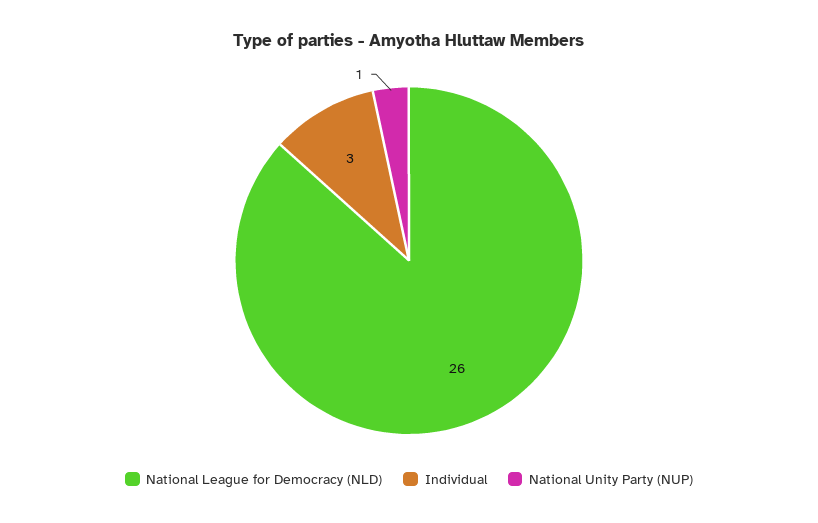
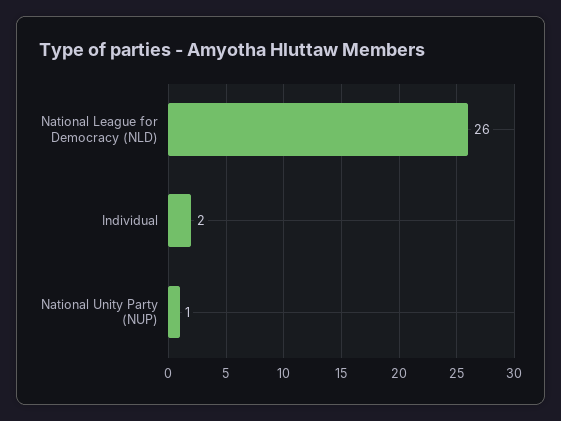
Individual: 3 -> 2

